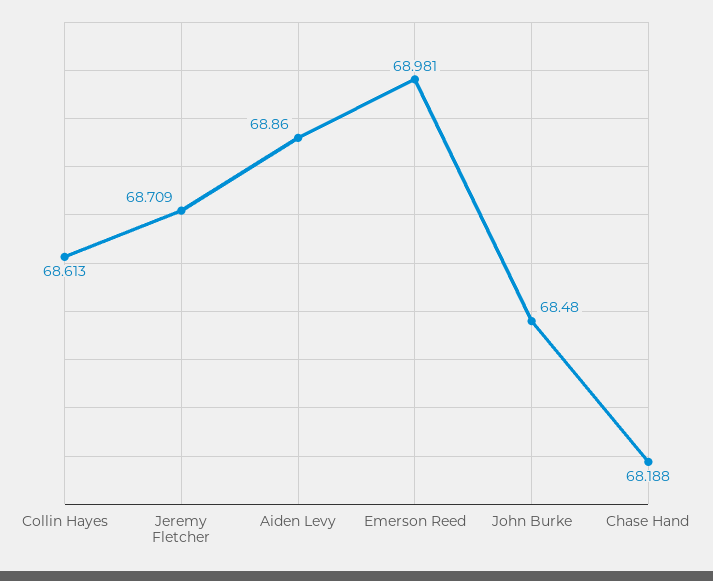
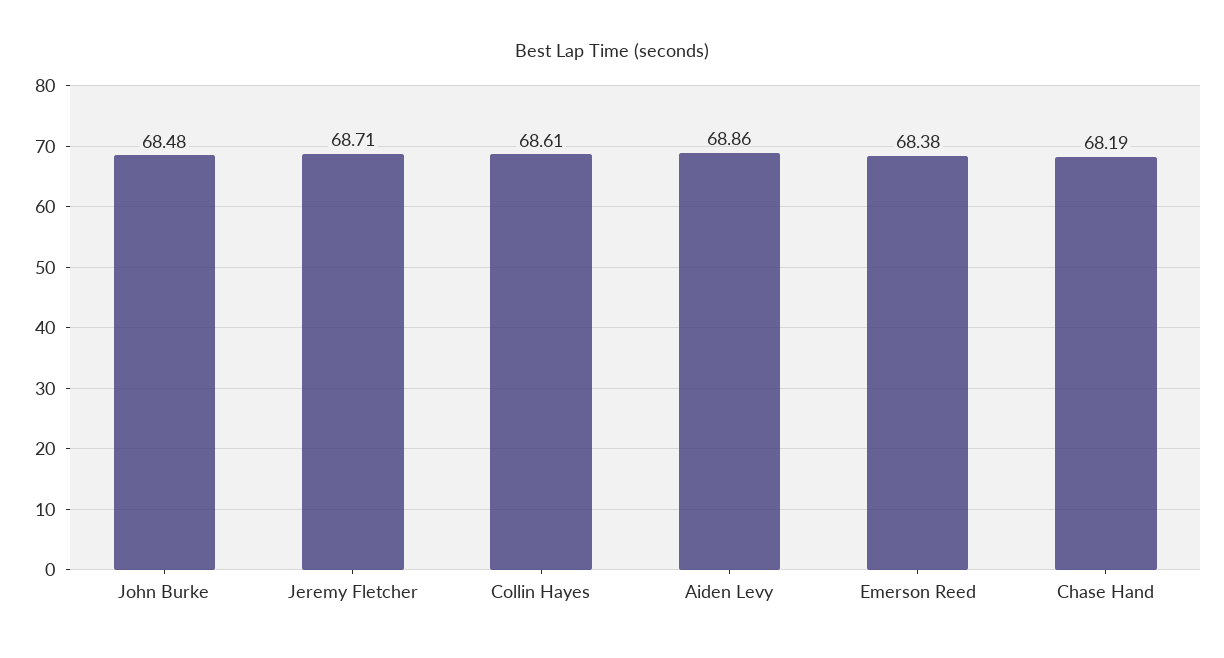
Emerson Reed: 68.981 -> 68.38

